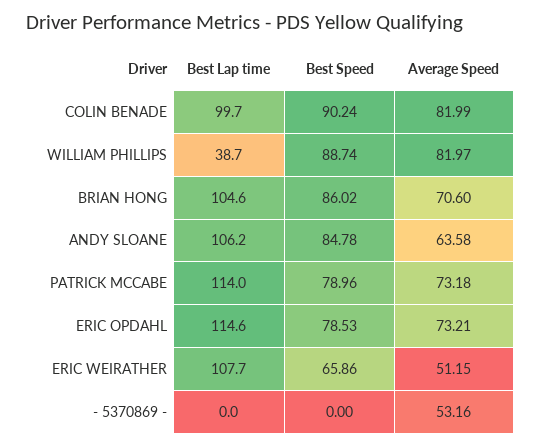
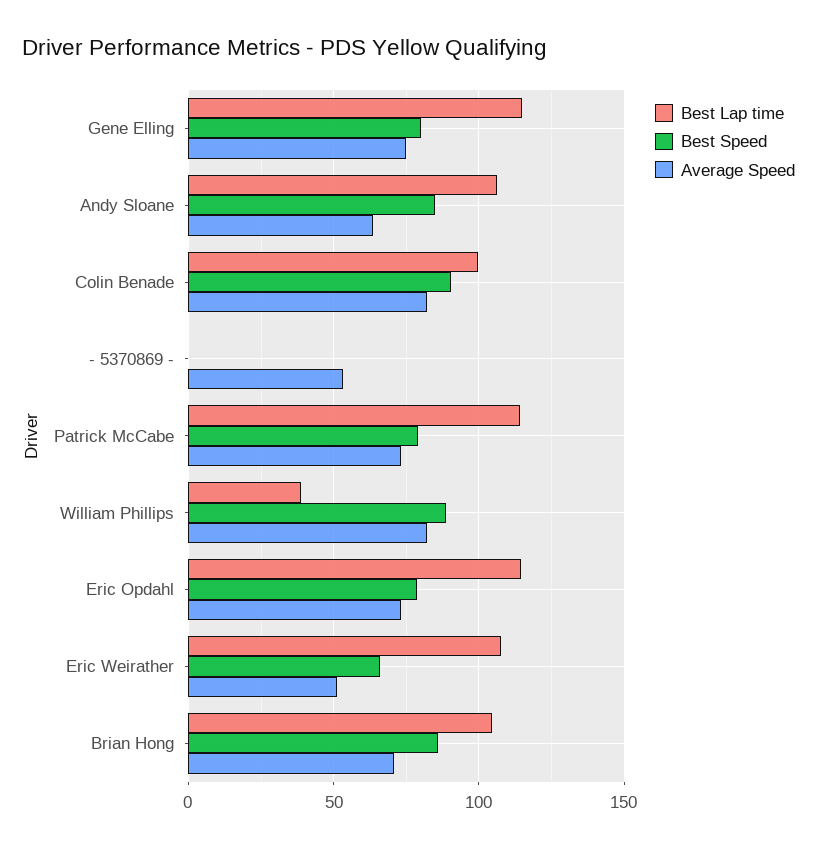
Best Lap time, Gene Elling: none -> 115
Best Speed, Gene Elling: none -> 80
Average Speed, Gene Elling: none -> 75

